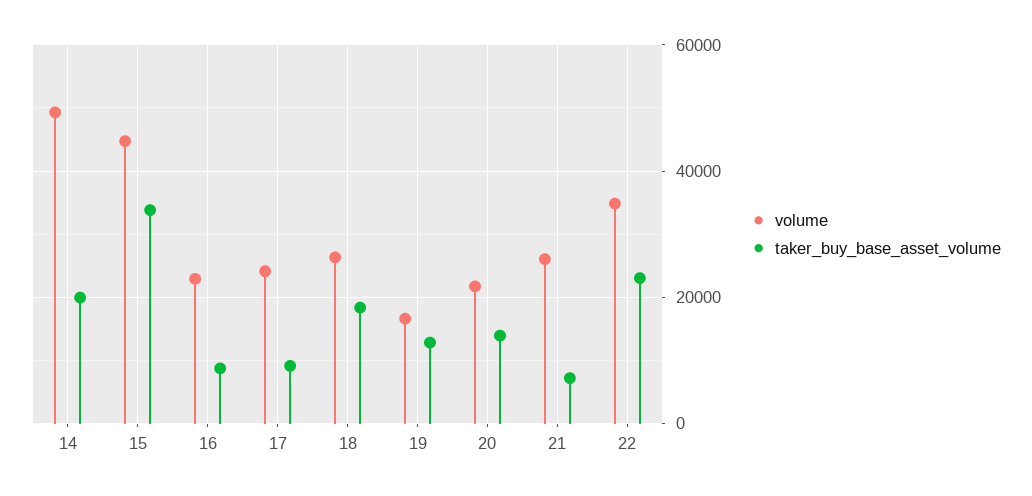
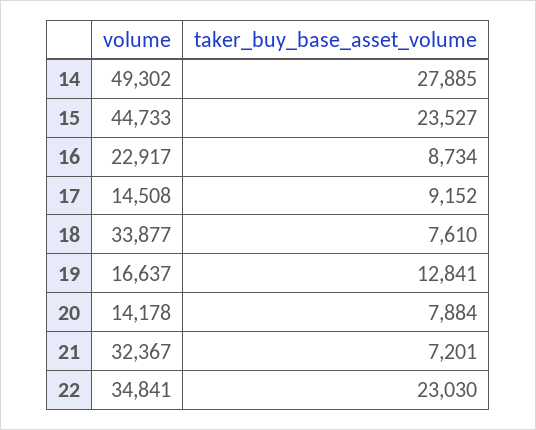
taker_buy_base_asset_volume, 14: 20000 -> 27885
taker_buy_base_asset_volume, 15: 34000 -> 23527
volume, 17: 24000 -> 14508
volume, 18: 26000 -> 33877
taker_buy_base_asset_volume, 18: 18000 -> 7610
volume, 20: 22000 -> 14178
taker_buy_base_asset_volume, 20: 14000 -> 7884
volume, 21: 26000 -> 32367

